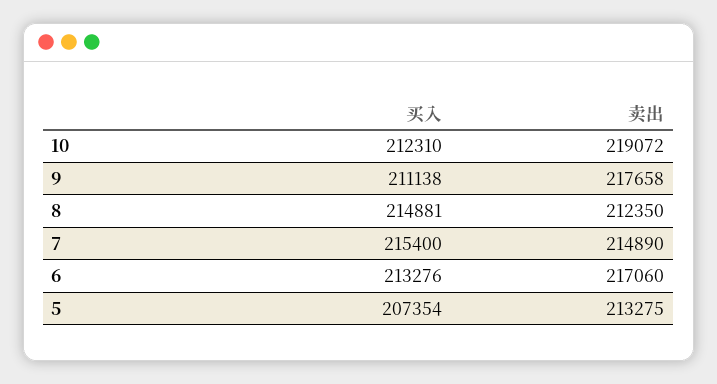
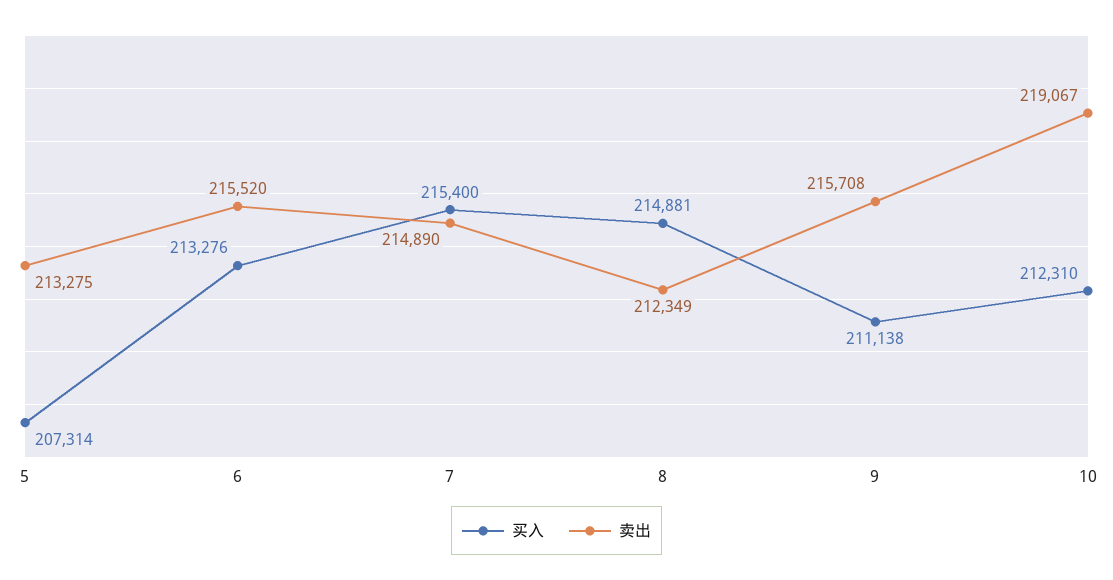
卖出, 10: 219072 -> 219067
卖出, 9: 217658 -> 215708
卖出, 8: 212350 -> 212349
卖出, 6: 217060 -> 215520
买入, 5: 207354 -> 207314

